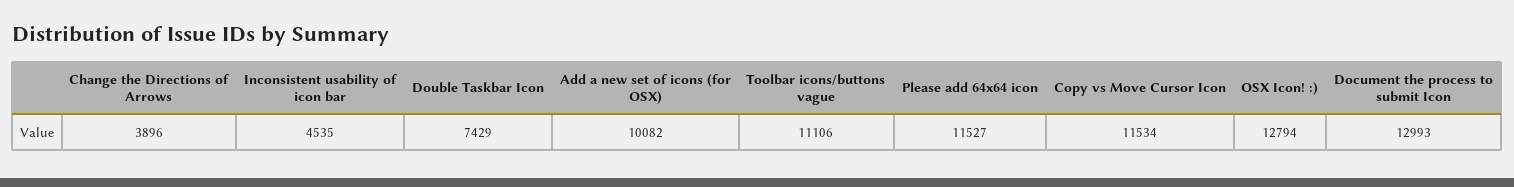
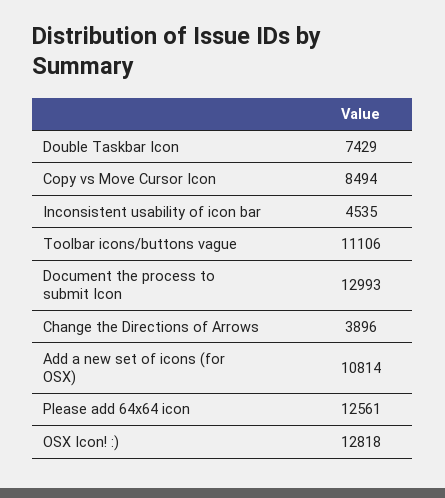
Add a new set of icons (for OSX): 10082 -> 10814
Please add 64x64 icon: 11527 -> 12561
Copy vs Move Cursor Icon: 11534 -> 8494
OSX Icon! :): 12794 -> 12818

